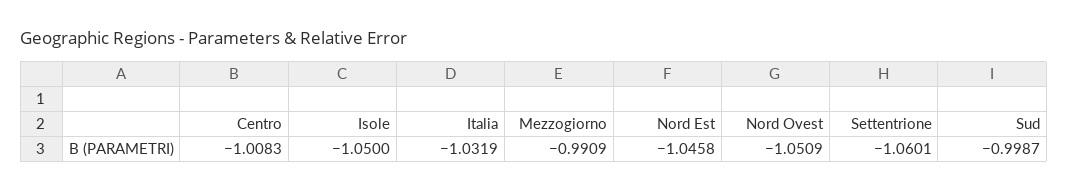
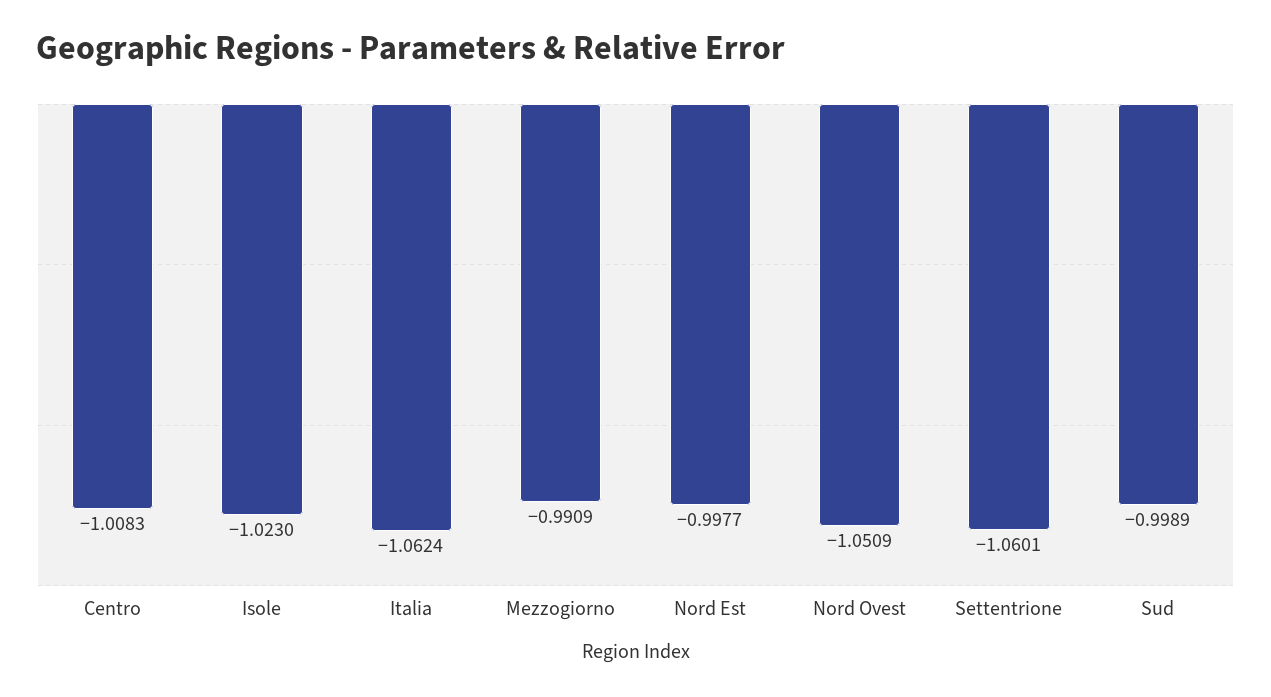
Isole: -1.05 -> -1.023
Italia: -1.0319 -> -1.0624
Nord Est: -1.0458 -> -0.9977
Sud: -0.9987 -> -0.9989

